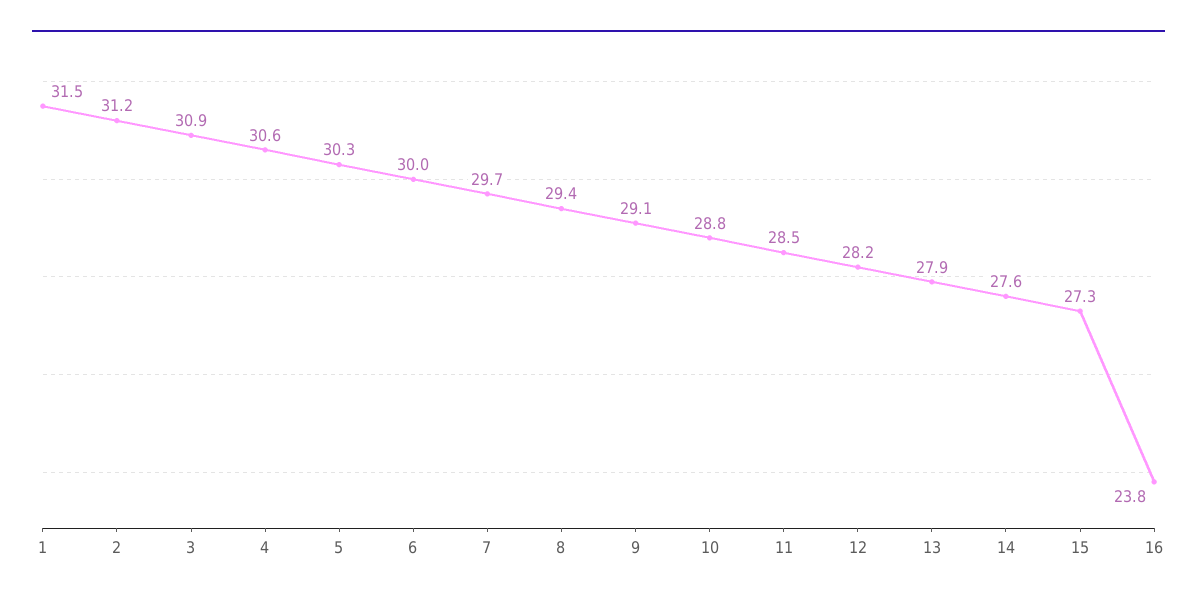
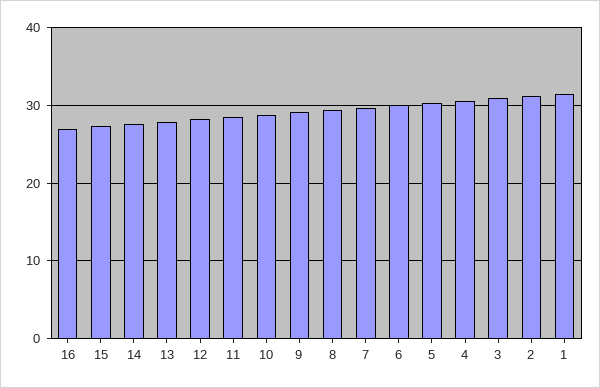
16: 23.8 -> 27

